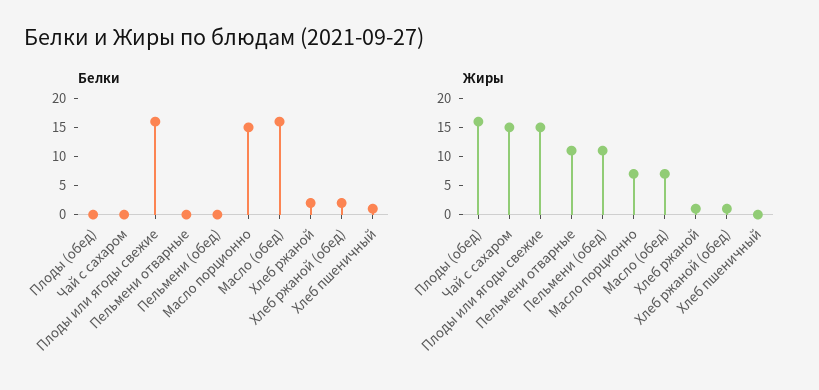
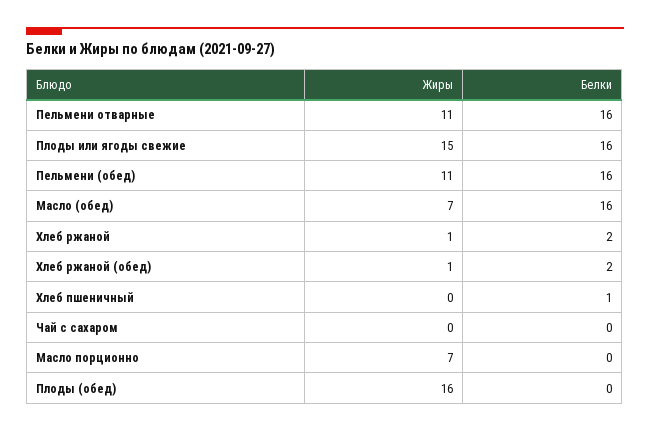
Белки, Пельмени отварные: 0 -> 16
Белки, Пельмени (обед): 0 -> 16
Белки, Масло порционно: 15 -> 0
Жиры, Чай с сахаром: 15 -> 0

